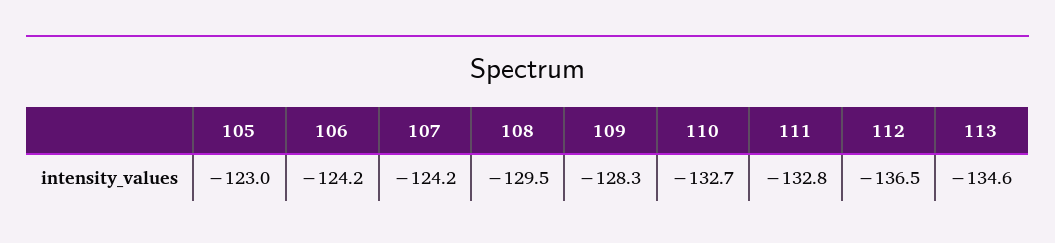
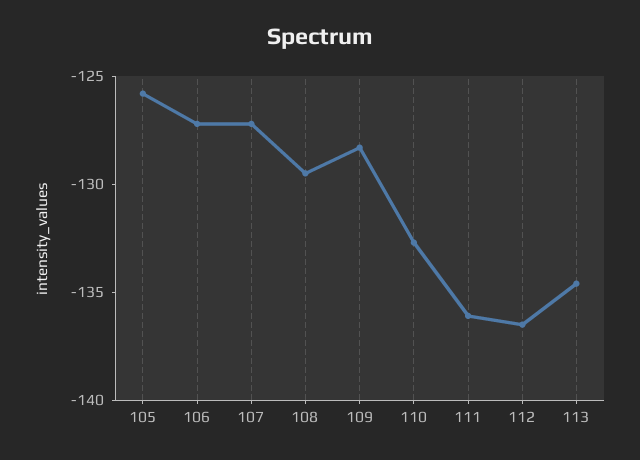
105: -123 -> -126
106: -124.2 -> -127
107: -124.2 -> -127
111: -132.8 -> -136

